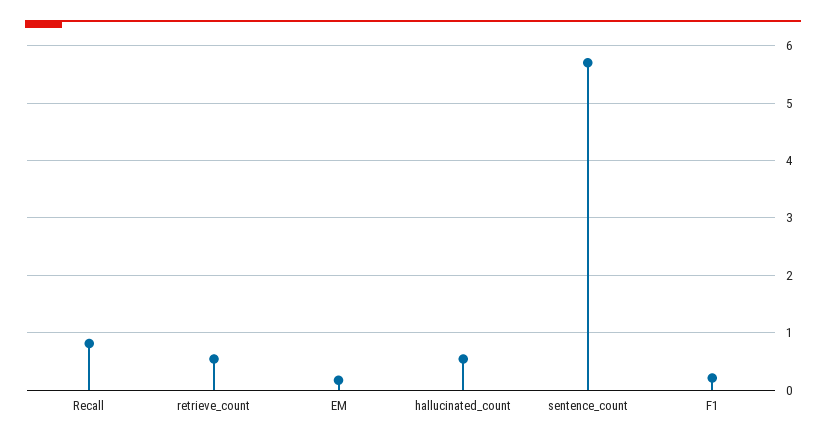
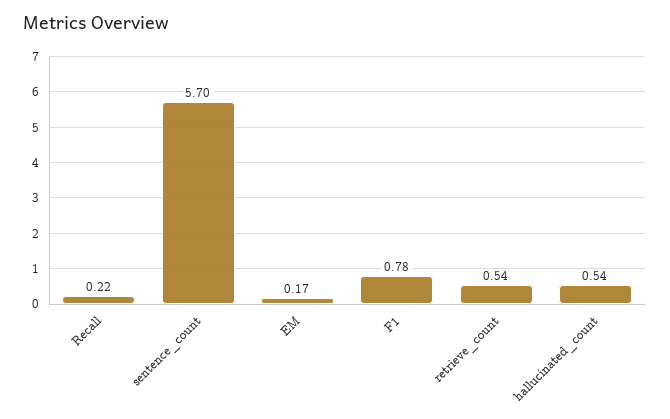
Recall: 0.8 -> 0.22
F1: 0.2 -> 0.78

